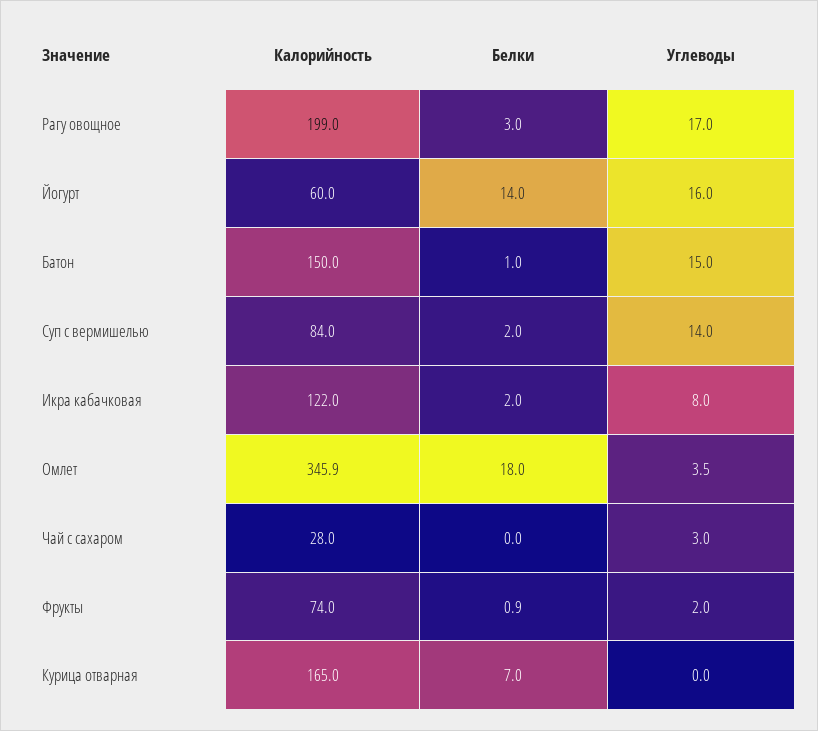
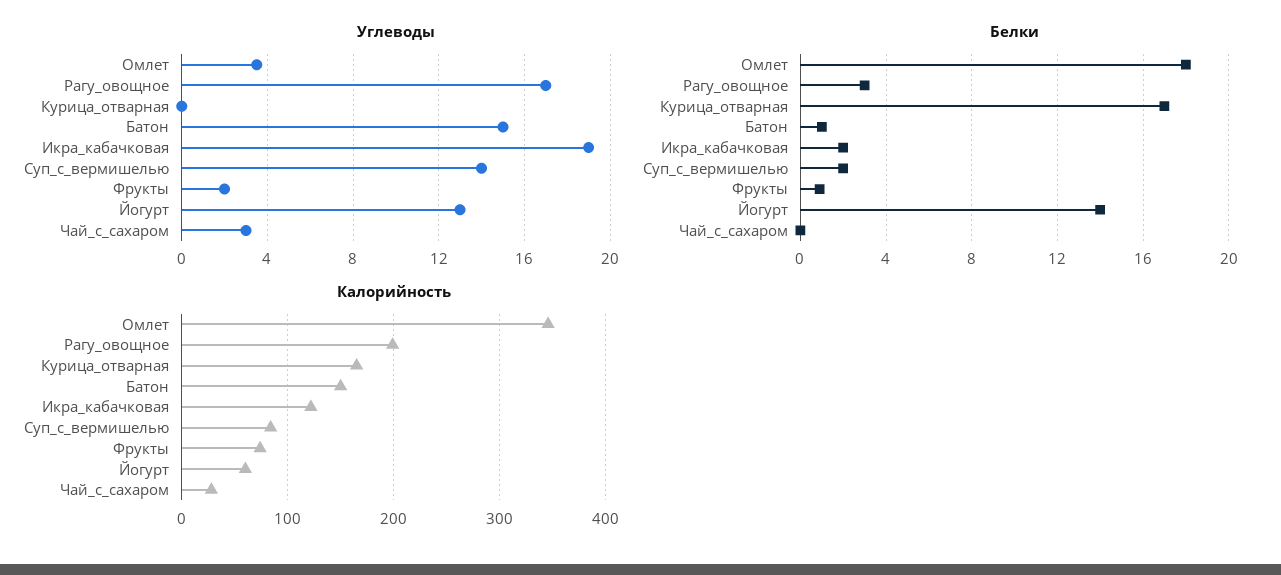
Углеводы, Йогурт: 16 -> 13
Углеводы, Икра кабачковая: 8 -> 19
Белки, Курица отварная: 7 -> 17

